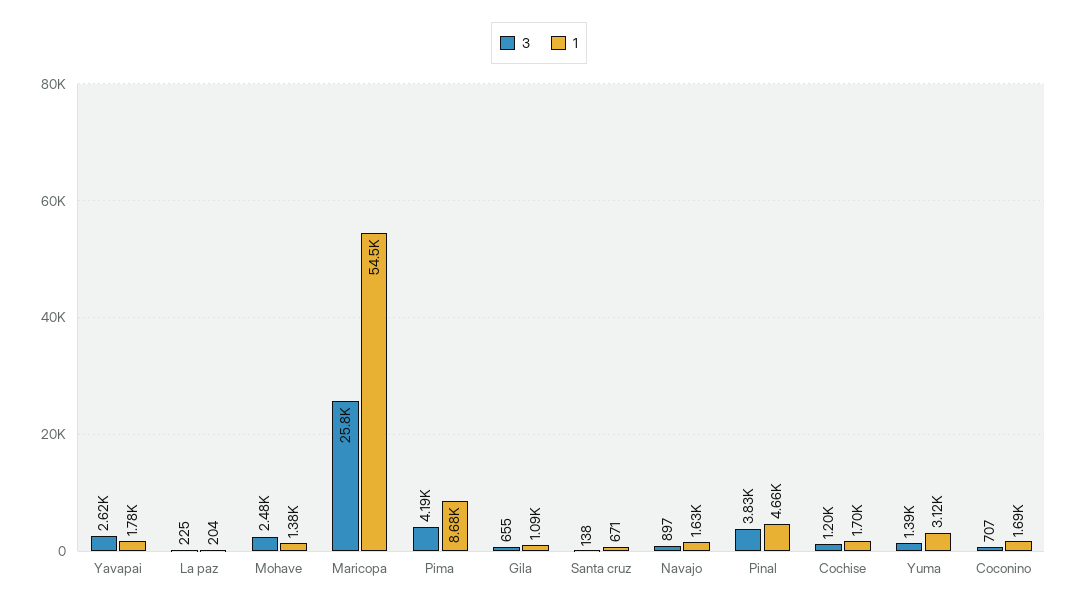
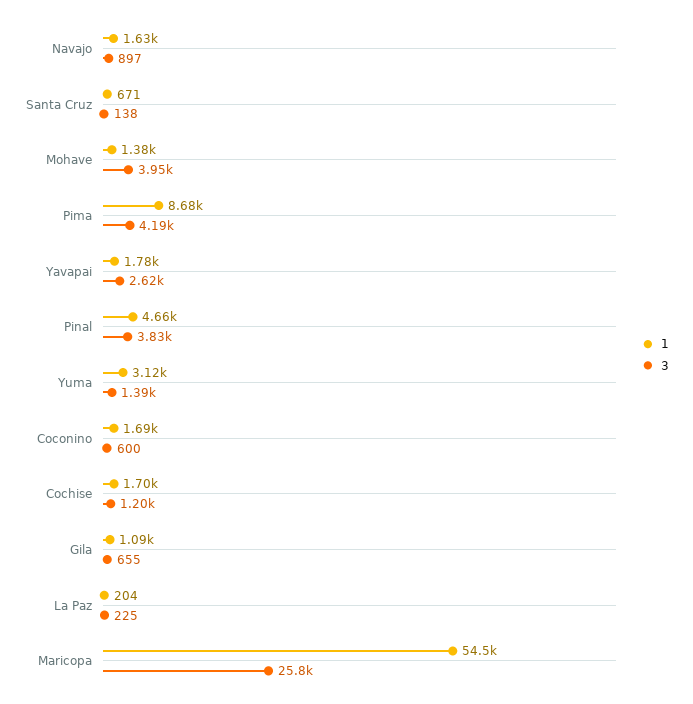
3, Mohave: 2480 -> 3950
3, Coconino: 707 -> 600

